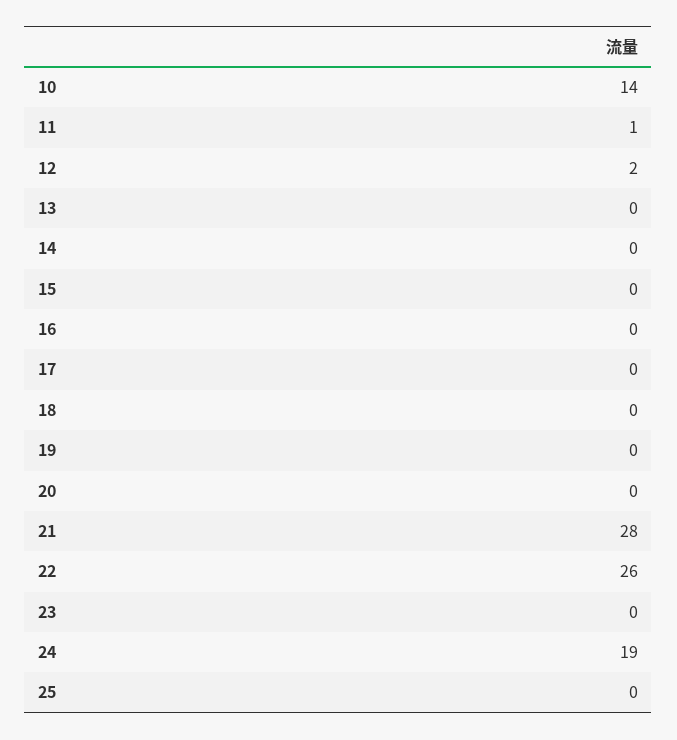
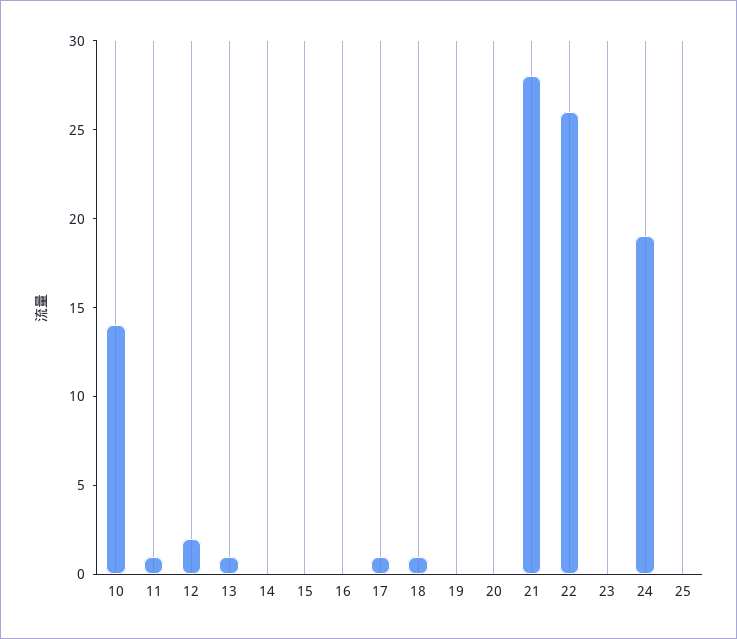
13: 0 -> 1
17: 0 -> 1
18: 0 -> 1

